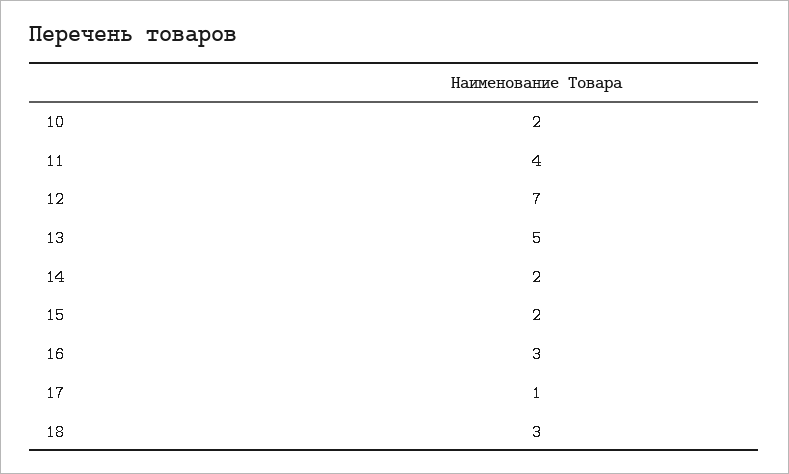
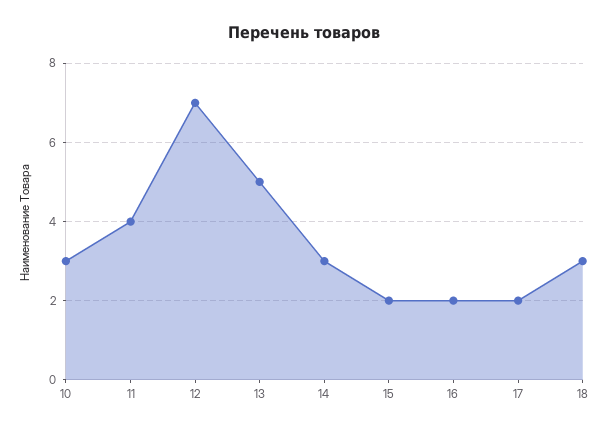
10: 2 -> 3
14: 2 -> 3
16: 3 -> 2
17: 1 -> 2

